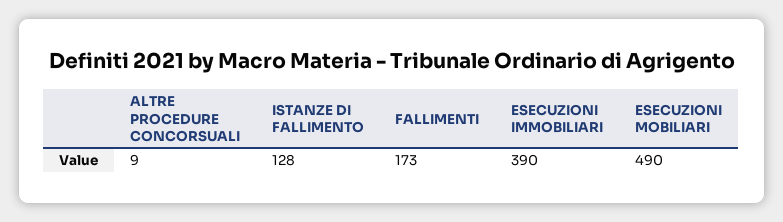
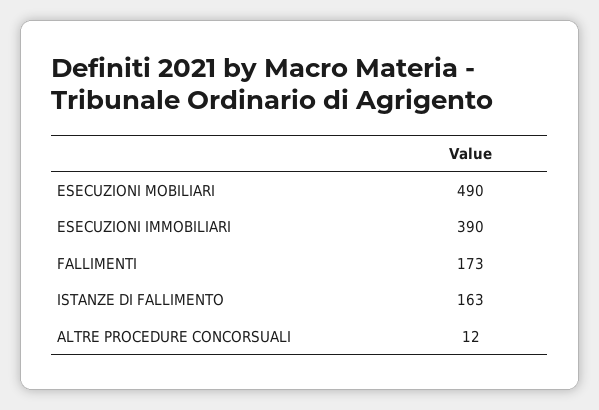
ALTRE PROCEDURE CONCORSUALI: 9 -> 12
ISTANZE DI FALLIMENTO: 128 -> 163

